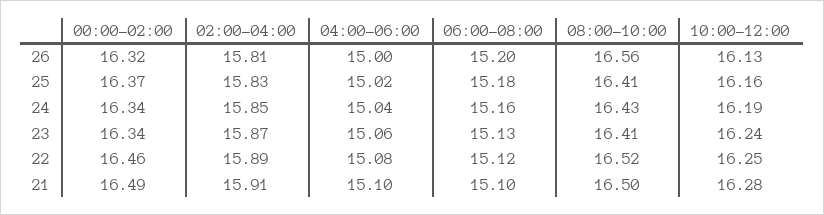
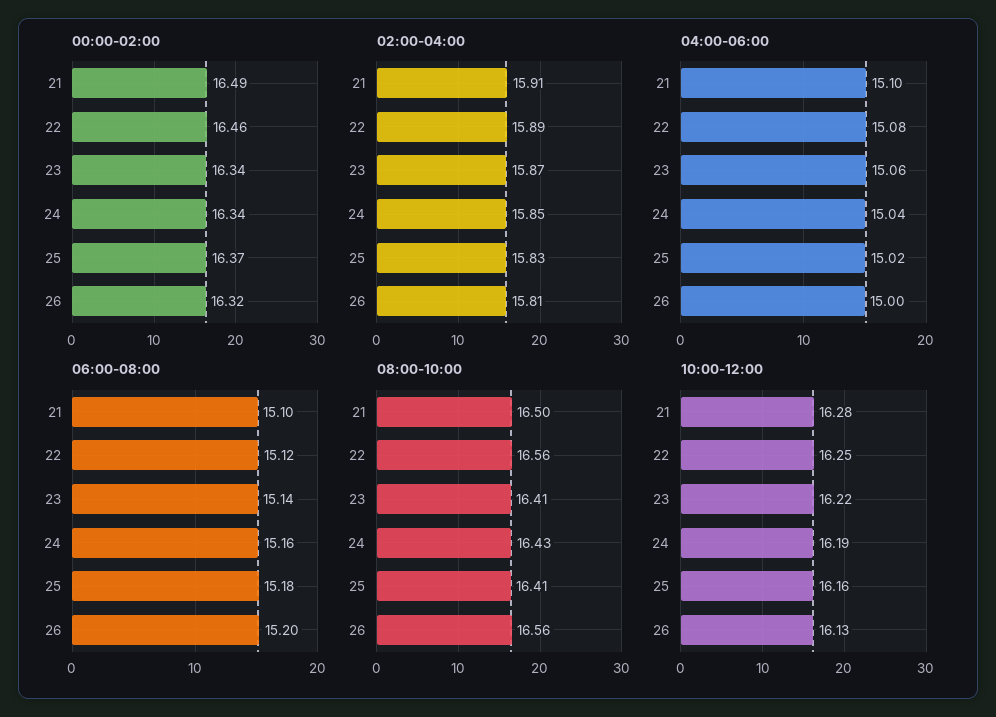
06:00-08:00, 23: 15.13 -> 15.14
10:00-12:00, 23: 16.24 -> 16.22
08:00-10:00, 22: 16.52 -> 16.56

